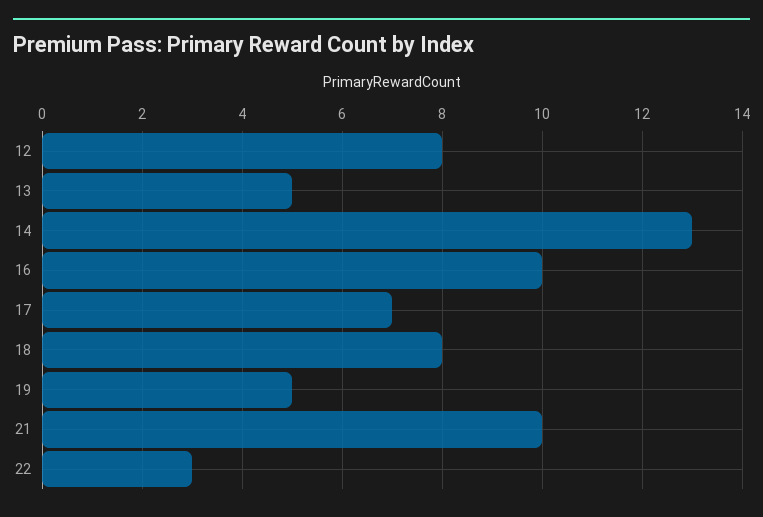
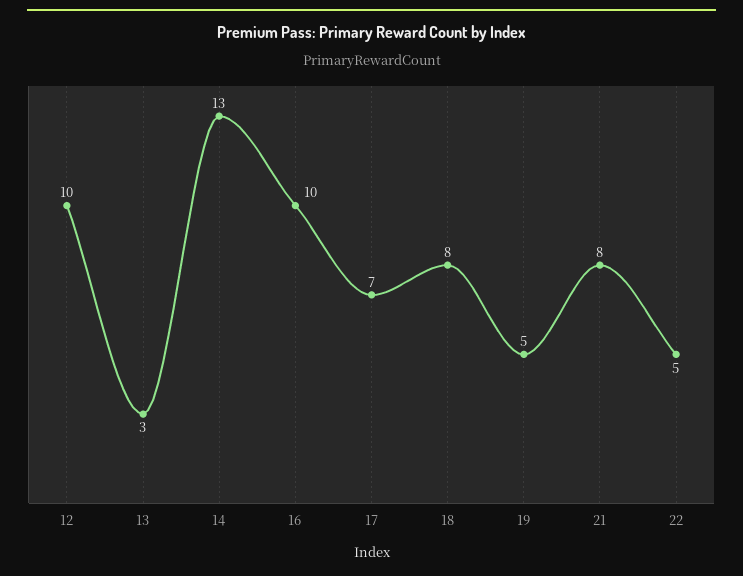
12: 8 -> 10
13: 5 -> 3
21: 10 -> 8
22: 3 -> 5

